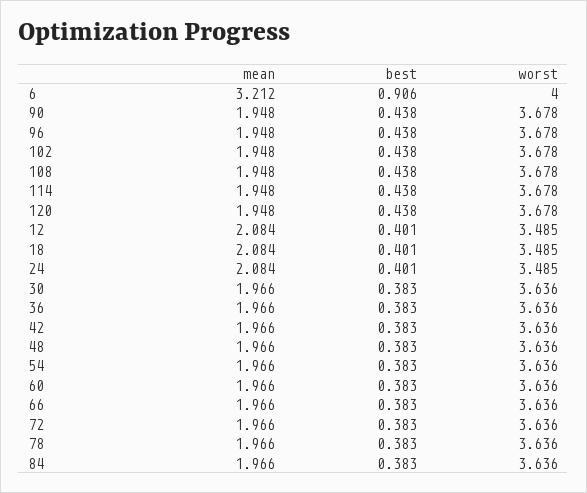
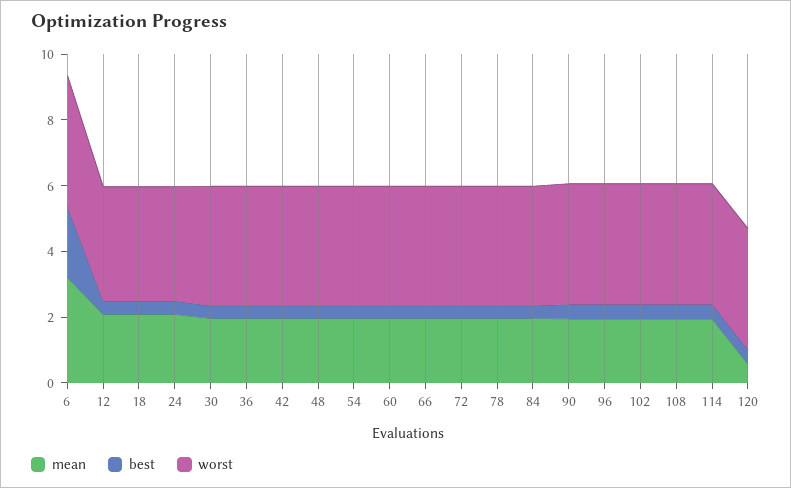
best, 6: 0.906 -> 2
mean, 120: 1.948 -> 0.5

